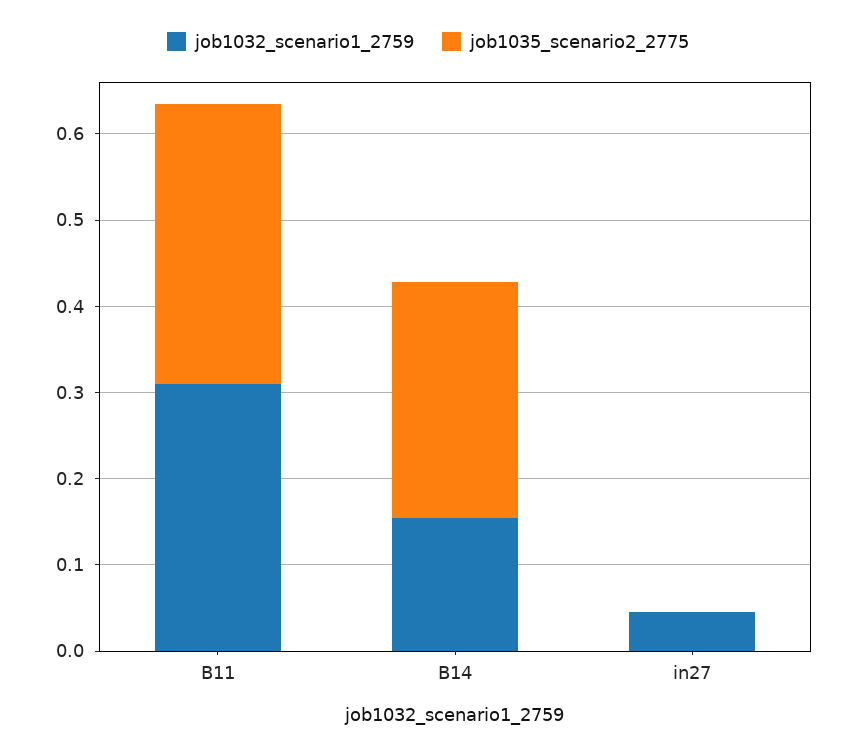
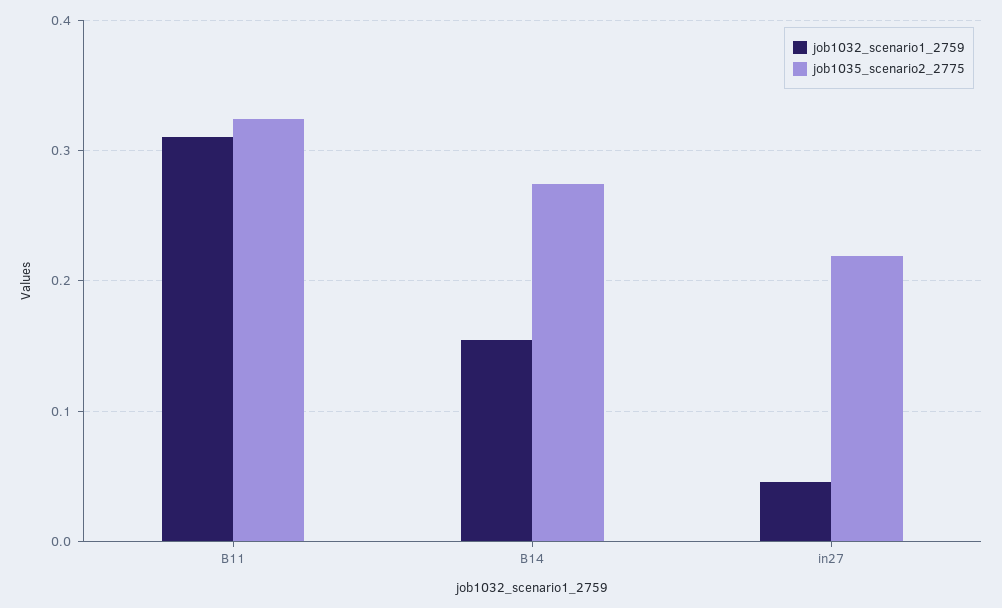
job1035_scenario2_2775, in27: 0 -> 0.22

